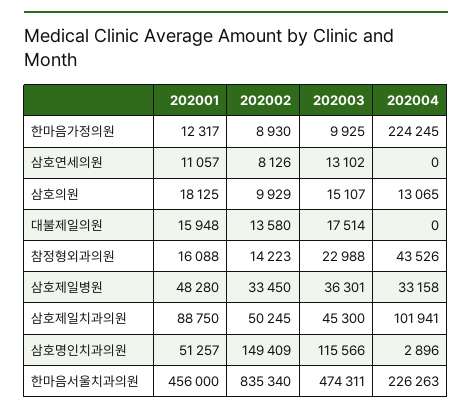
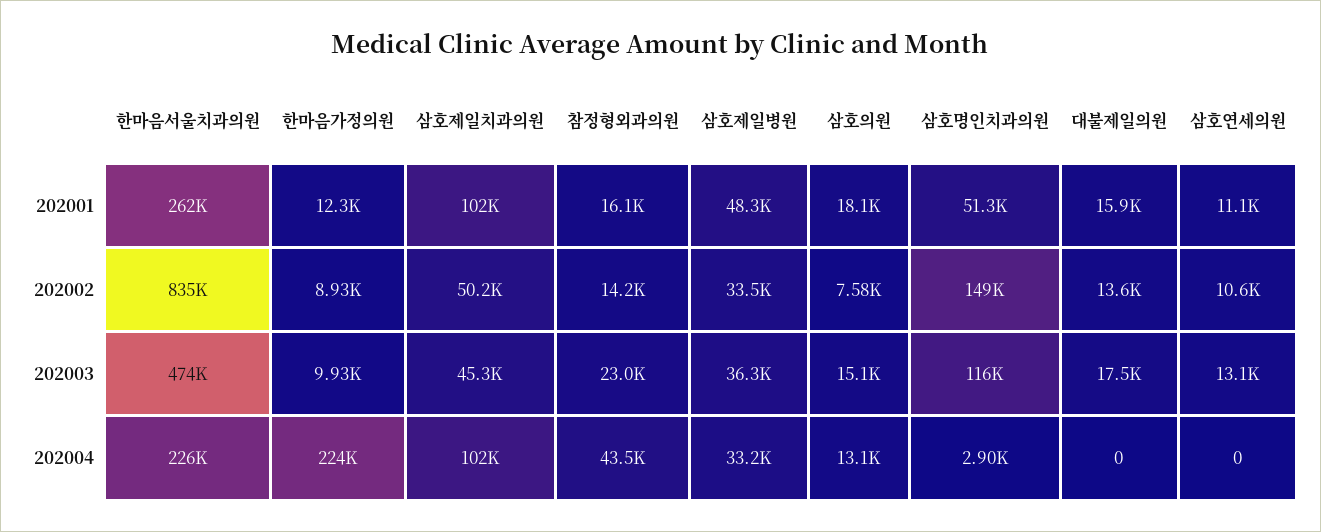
202002, 삼호연세의원: 8126 -> 10600
202002, 삼호의원: 9929 -> 7580
202001, 삼호제일치과의원: 88750 -> 102000
202001, 한마음서울치과의원: 456000 -> 262000

